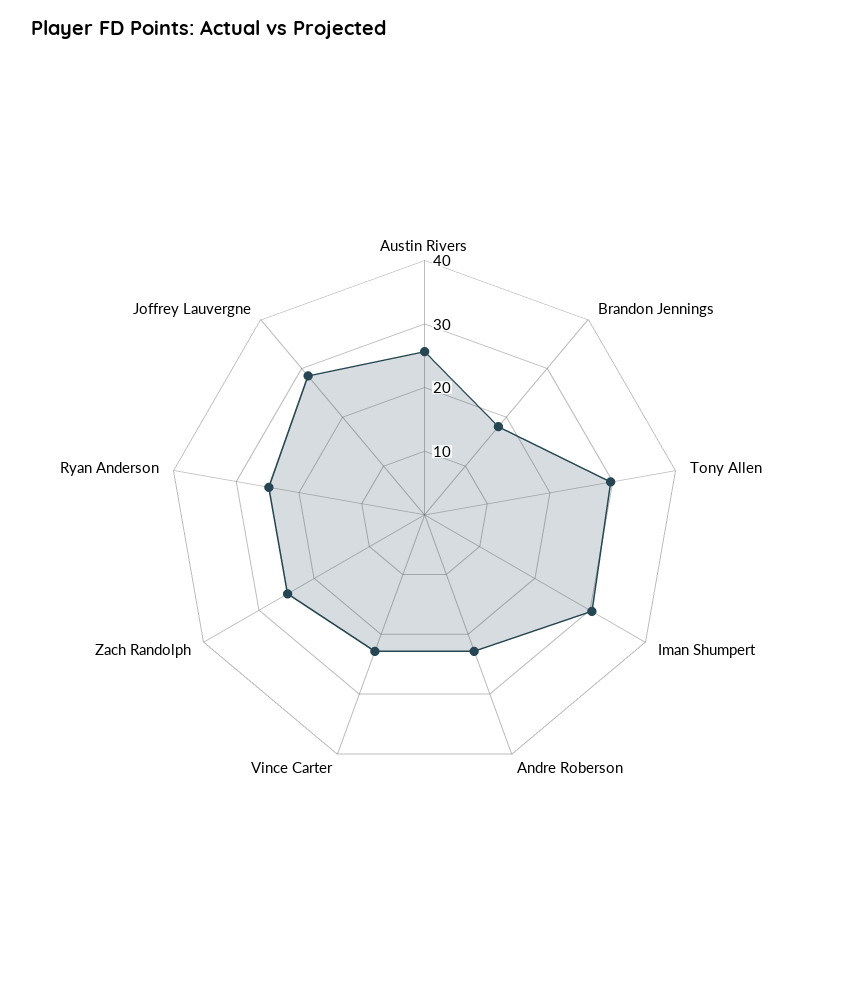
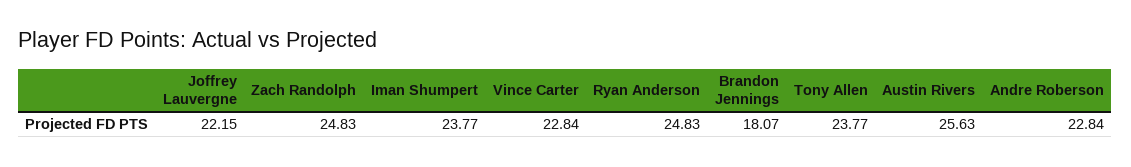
Tony Allen: 30 -> 23.77
Iman Shumpert: 30 -> 23.77
Joffrey Lauvergne: 28 -> 22.15

